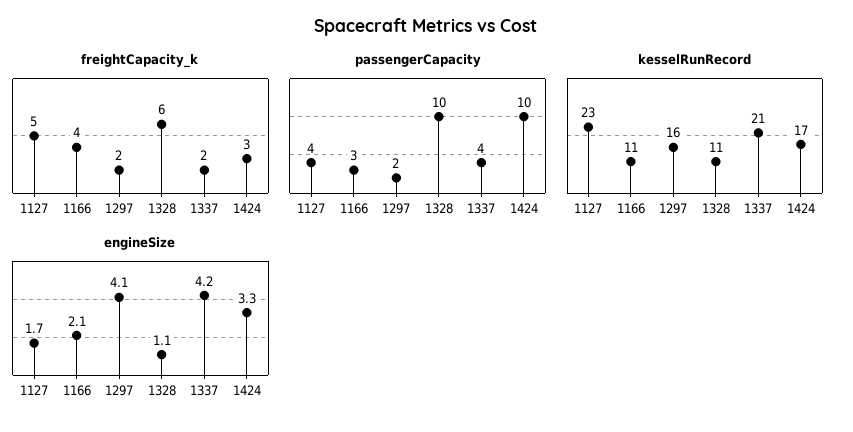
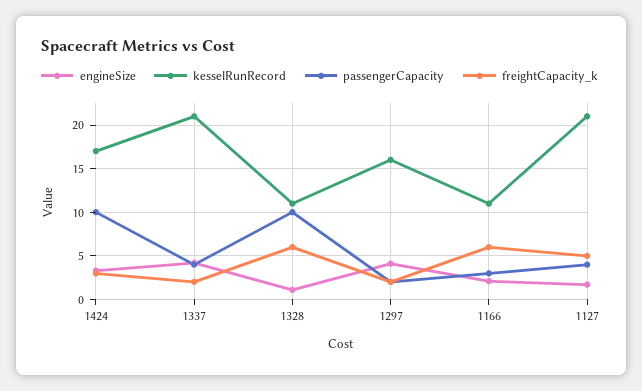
freightCapacity_k, 1166: 4 -> 6
kesselRunRecord, 1127: 23 -> 21

